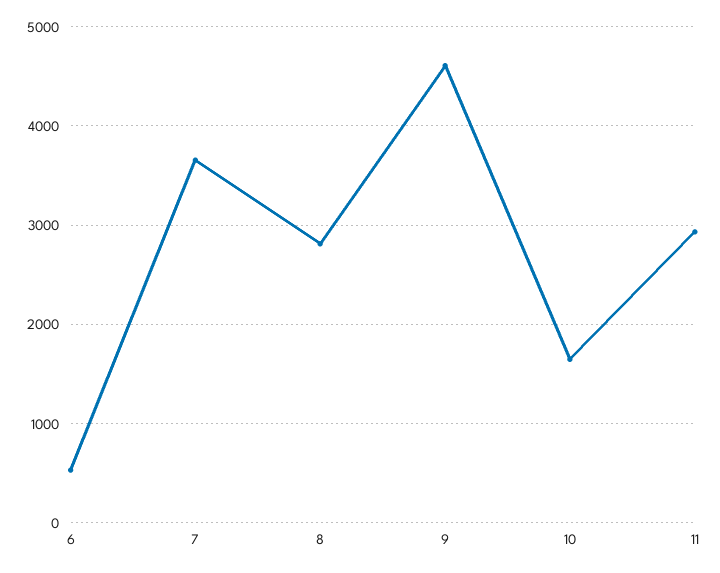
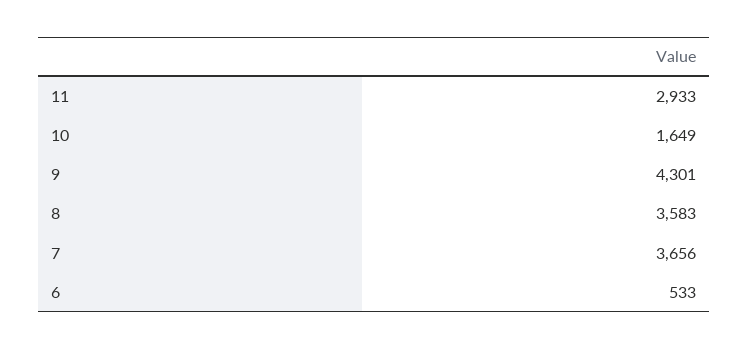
8: 2800 -> 3583
9: 4600 -> 4301

